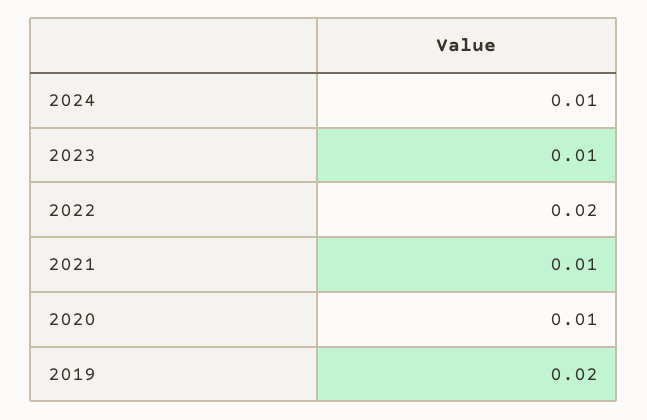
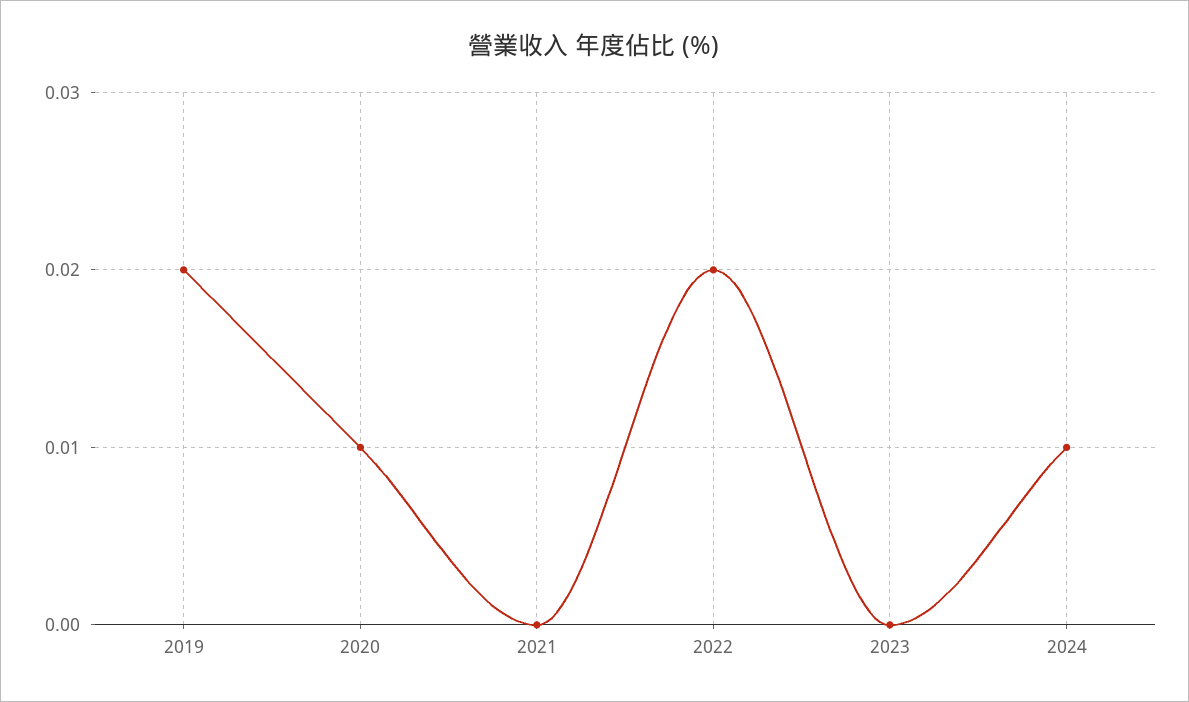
2023: 0.01 -> 0
2021: 0.01 -> 0

